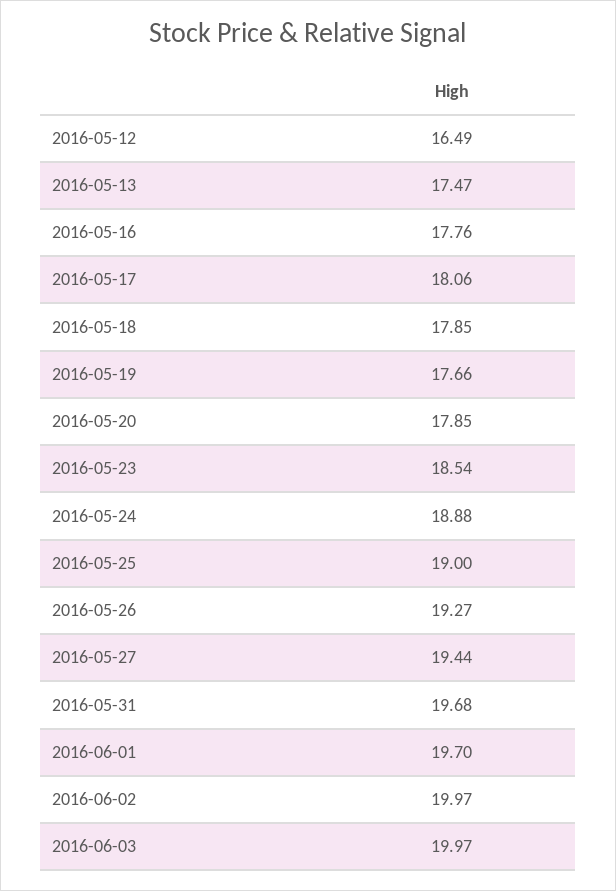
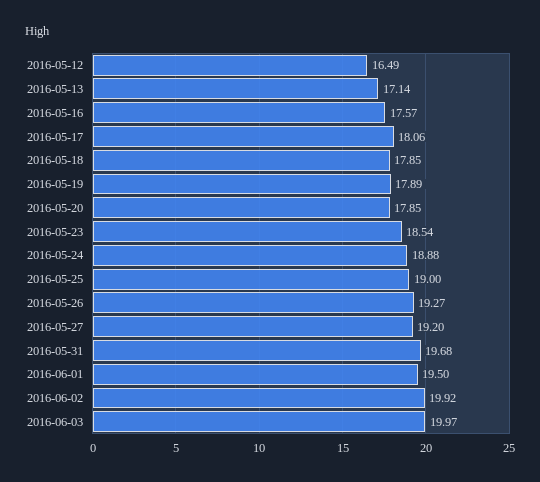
2016-05-13: 17.47 -> 17.14
2016-05-16: 17.76 -> 17.57
2016-05-19: 17.66 -> 17.89
2016-05-27: 19.44 -> 19.2
2016-06-01: 19.7 -> 19.5
2016-06-02: 19.97 -> 19.92

